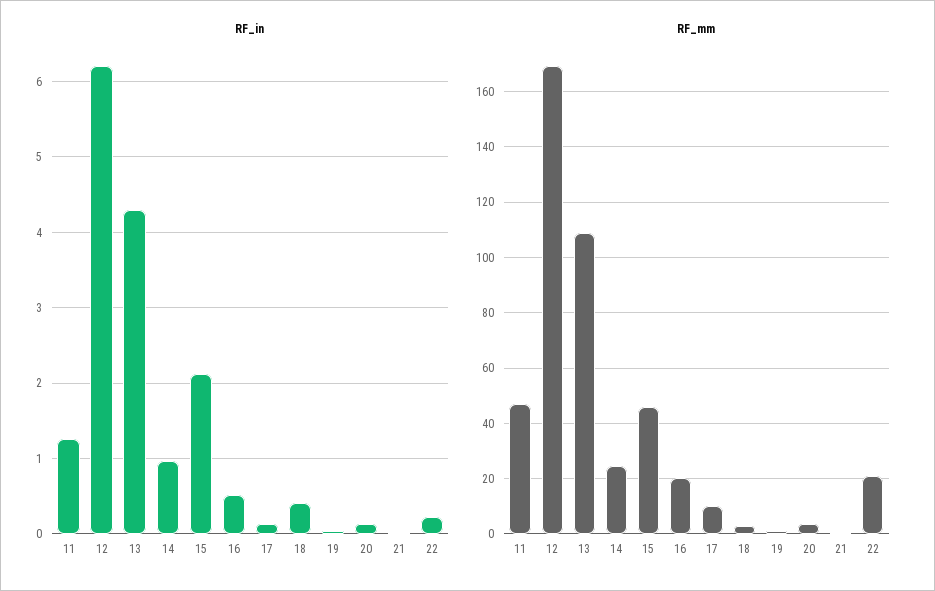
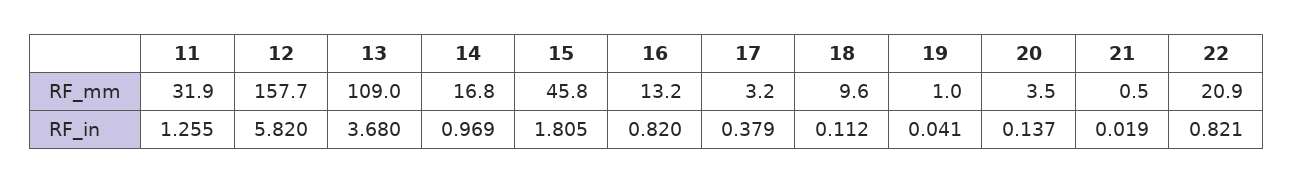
RF_in, 12: 6.2 -> 5.82
RF_in, 13: 4.3 -> 3.68
RF_in, 15: 2.1 -> 1.805
RF_in, 16: 0.5 -> 0.82
RF_in, 17: 0.1 -> 0.379
RF_in, 18: 0.4 -> 0.112
RF_in, 22: 0.2 -> 0.821
RF_mm, 11: 47.5 -> 31.9
RF_mm, 12: 170 -> 157.7
RF_mm, 14: 25 -> 16.8
RF_mm, 16: 20 -> 13.2
RF_mm, 17: 10 -> 3.2
RF_mm, 18: 2.5 -> 9.6

